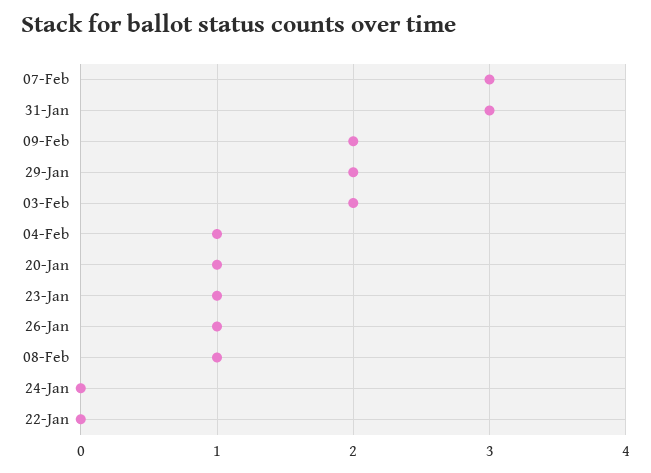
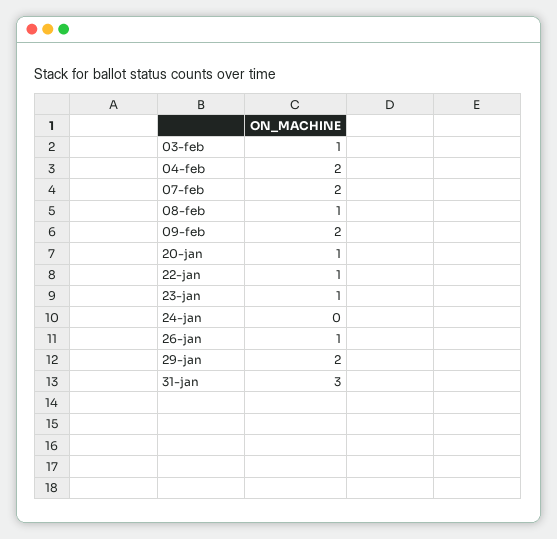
07-Feb: 3 -> 2
03-Feb: 2 -> 1
04-Feb: 1 -> 2
22-Jan: 0 -> 1

